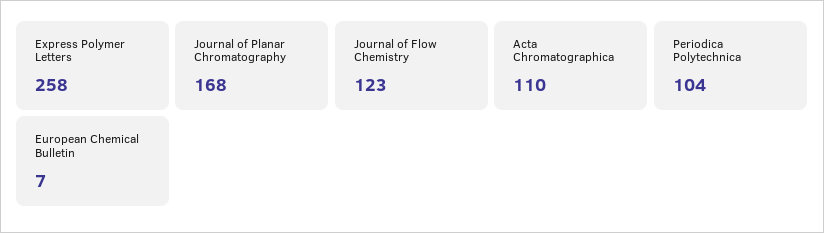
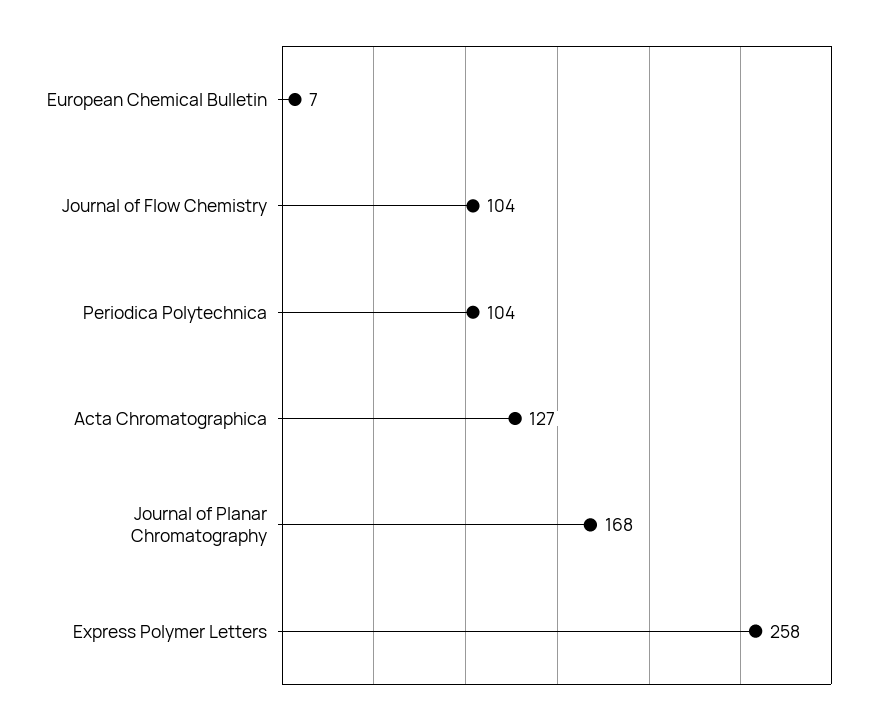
Journal of Flow Chemistry: 123 -> 104
Acta Chromatographica: 110 -> 127

